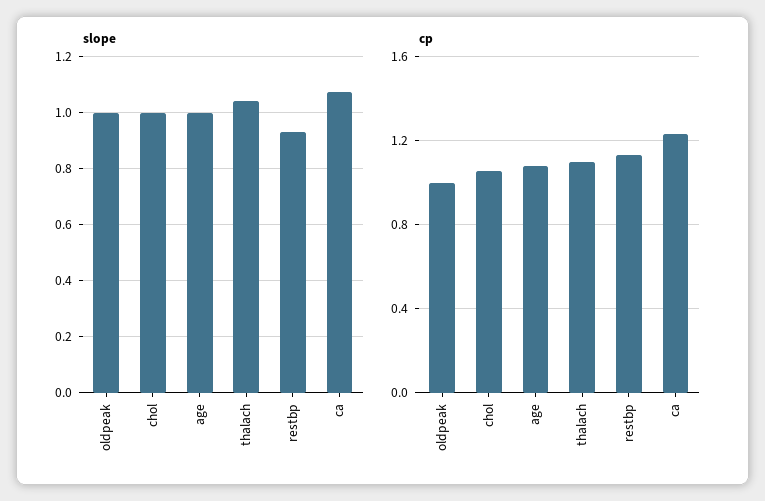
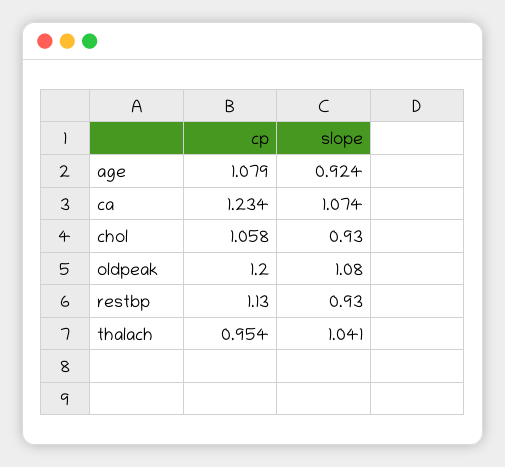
slope, oldpeak: 1 -> 1.08
slope, chol: 1 -> 0.93
slope, age: 1 -> 0.924
cp, oldpeak: 1 -> 1.2
cp, thalach: 1.1 -> 0.954

